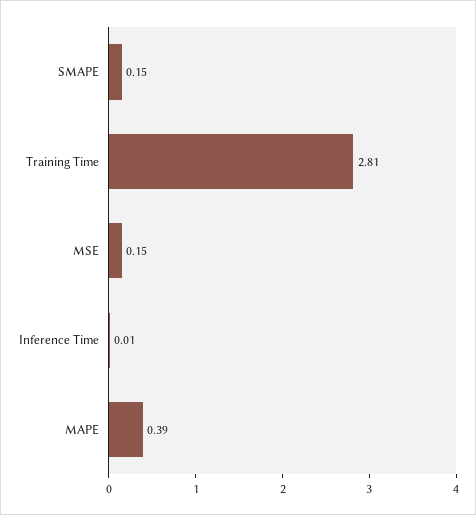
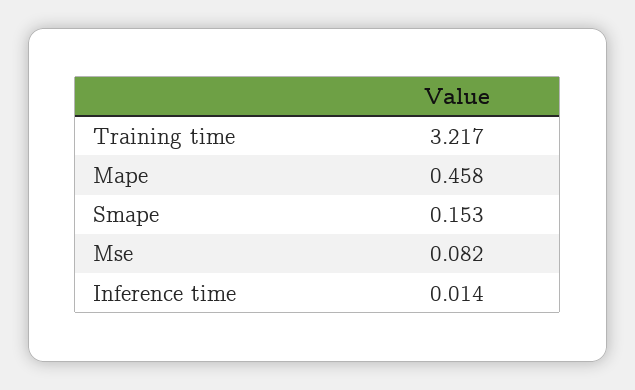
Training Time: 2.81 -> 3.217
MSE: 0.15 -> 0.082
MAPE: 0.39 -> 0.458

